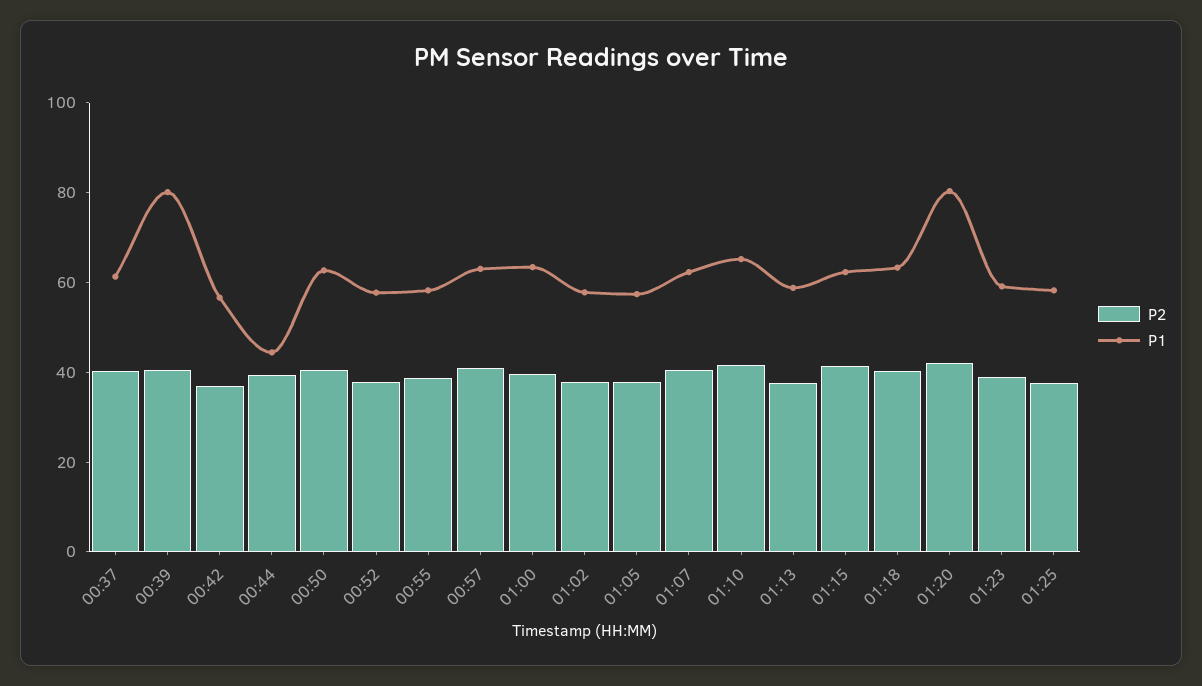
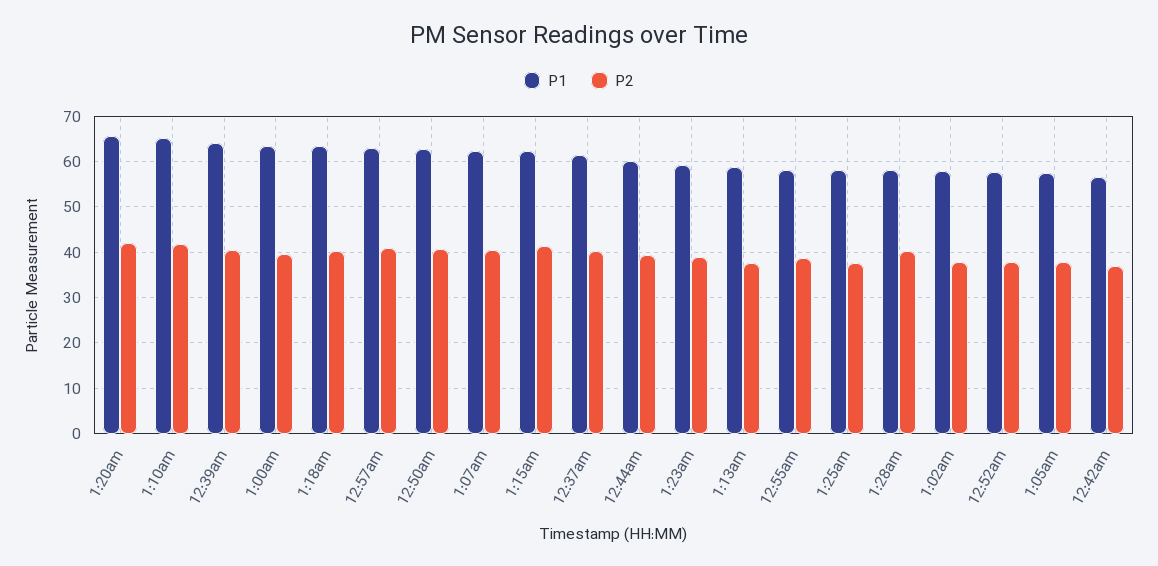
P1, 00:39: 80 -> 64
P1, 00:44: 45 -> 60
P1, 01:20: 80 -> 66
P1, 1:28am: none -> 58
P2, 1:28am: none -> 40

